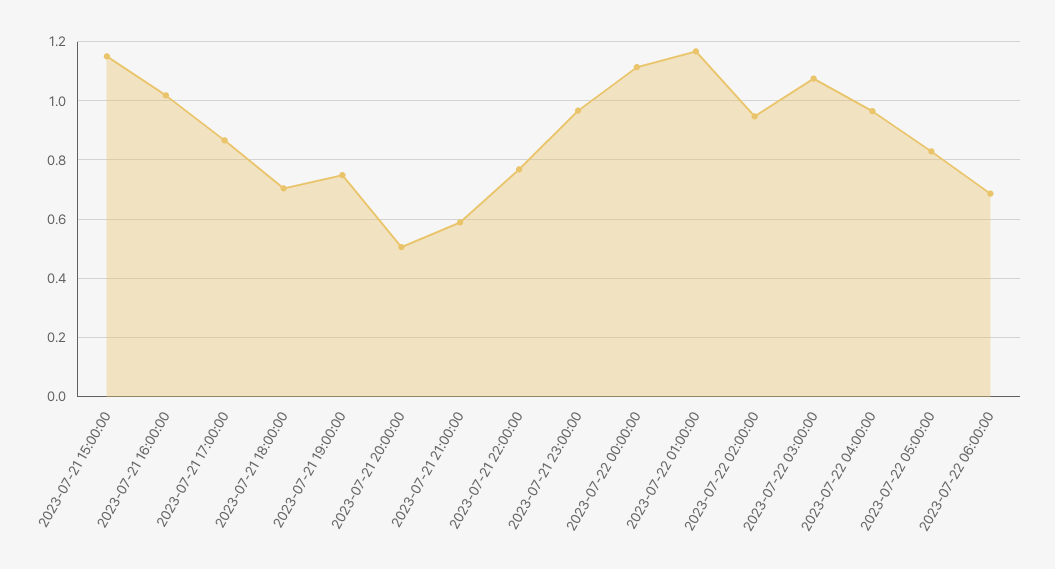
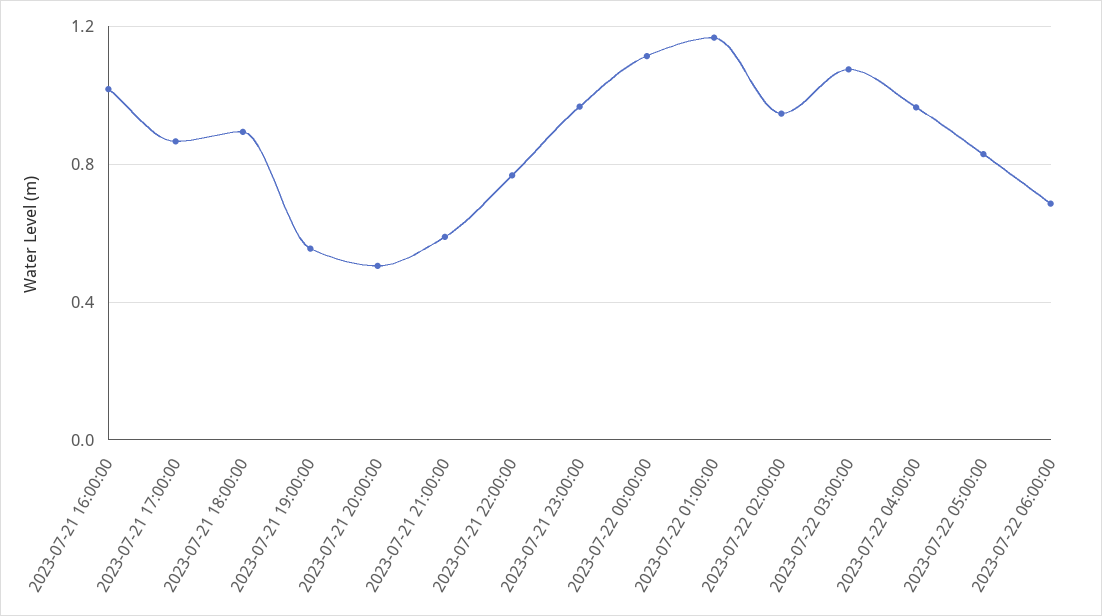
2023-07-21 15:00:00: 1.15 -> none
2023-07-21 18:00:00: 0.7 -> 0.9
2023-07-21 19:00:00: 0.75 -> 0.55

